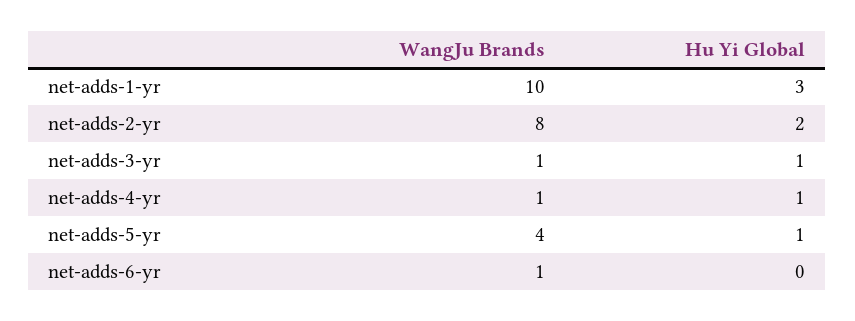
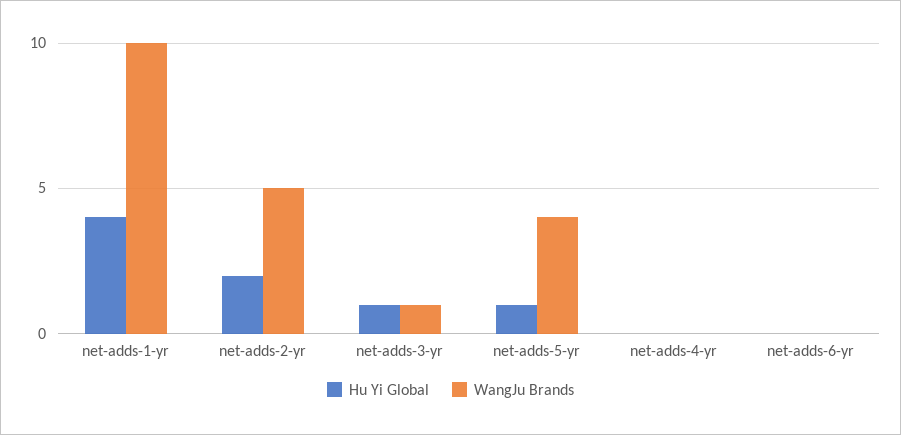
Hu Yi Global, net-adds-1-yr: 3 -> 4
WangJu Brands, net-adds-2-yr: 8 -> 5
WangJu Brands, net-adds-4-yr: 1 -> 0
Hu Yi Global, net-adds-4-yr: 1 -> 0
WangJu Brands, net-adds-6-yr: 1 -> 0

